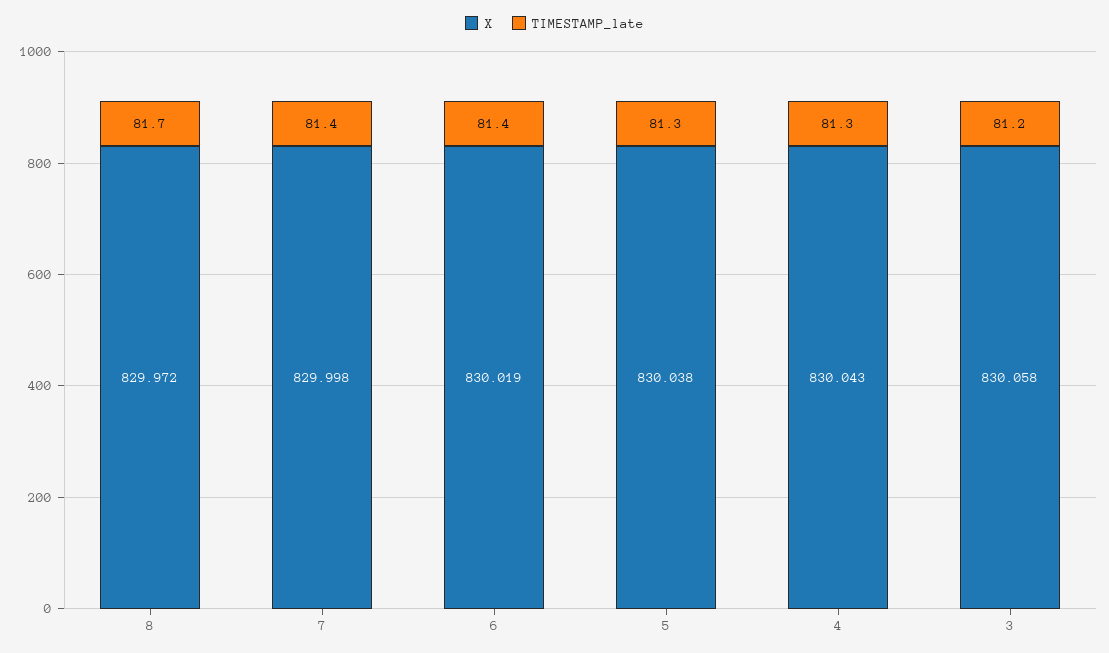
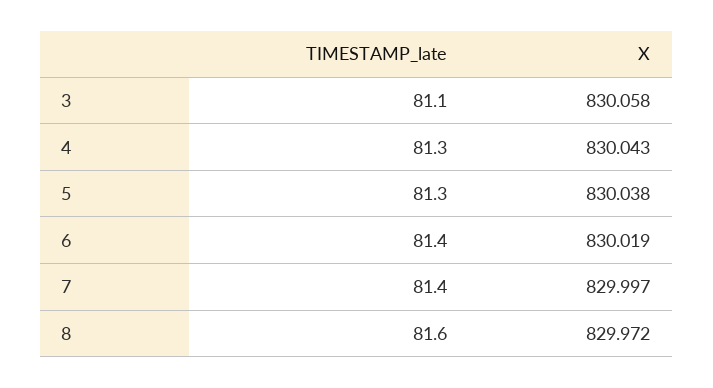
TIMESTAMP_late, 8: 81.7 -> 81.6
X, 7: 829.998 -> 829.997
TIMESTAMP_late, 3: 81.2 -> 81.1

